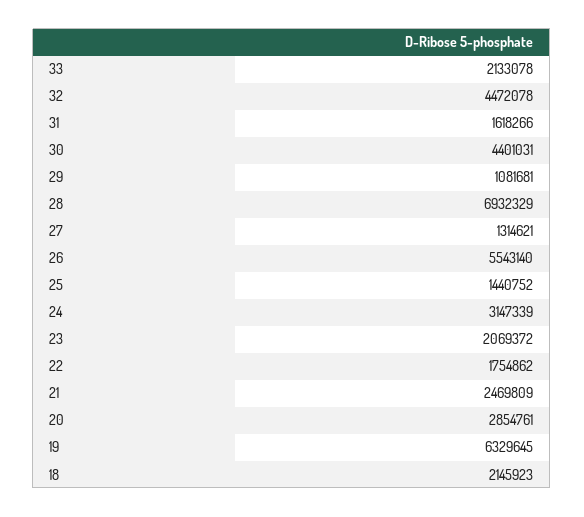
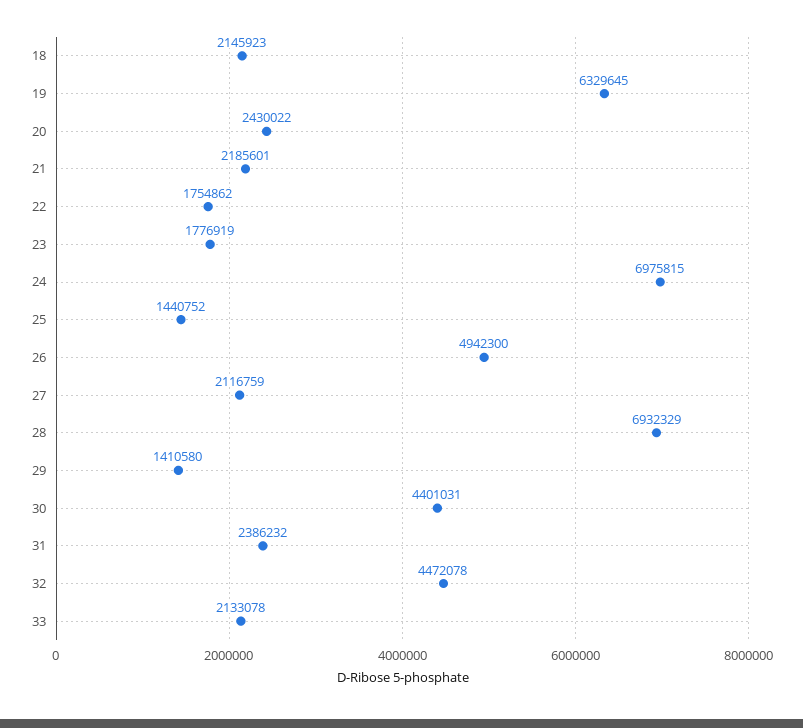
31: 1618266 -> 2386232
29: 1081681 -> 1410580
27: 1314621 -> 2116759
26: 5543140 -> 4942300
24: 3147339 -> 6975815
23: 2069372 -> 1776919
21: 2469809 -> 2185601
20: 2854761 -> 2430022

